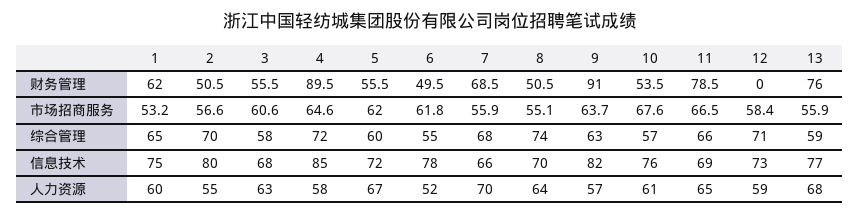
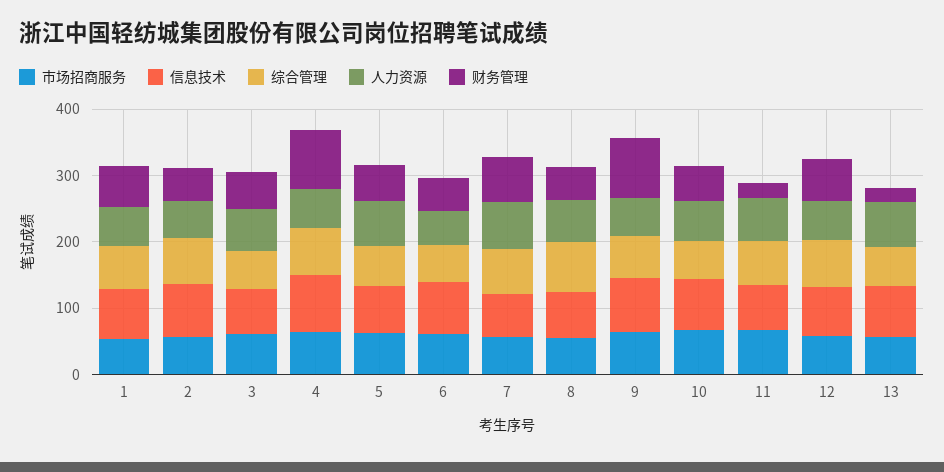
财务管理, 11: 78.5 -> 20
财务管理, 12: 0 -> 60
财务管理, 13: 76 -> 20

